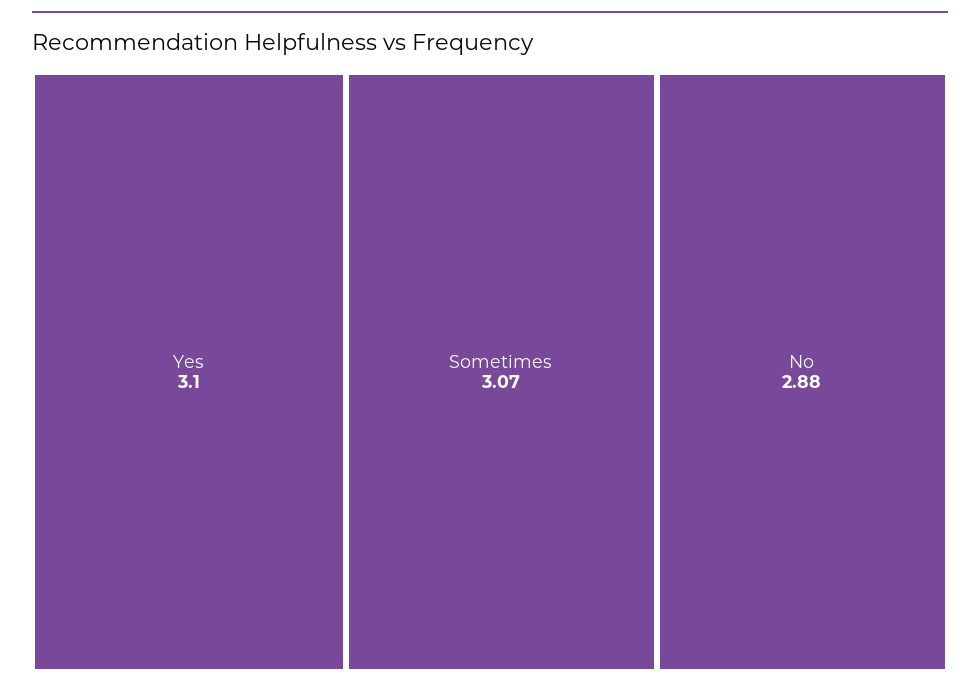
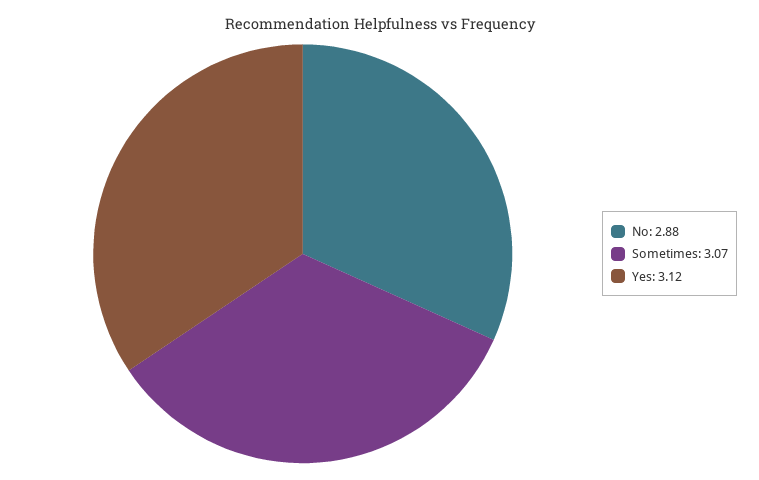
Yes: 3.1 -> 3.12

